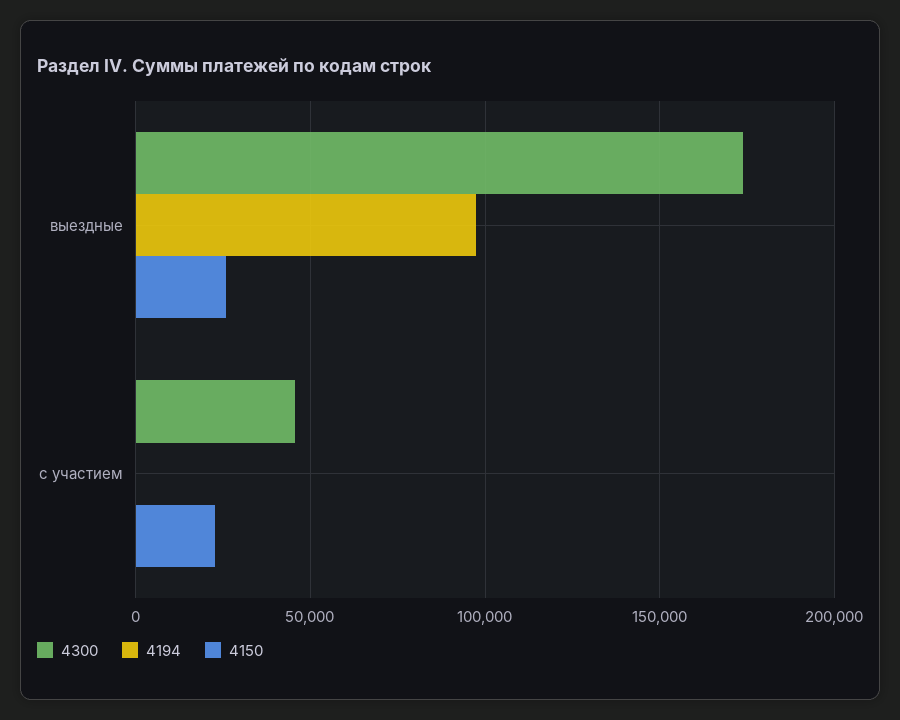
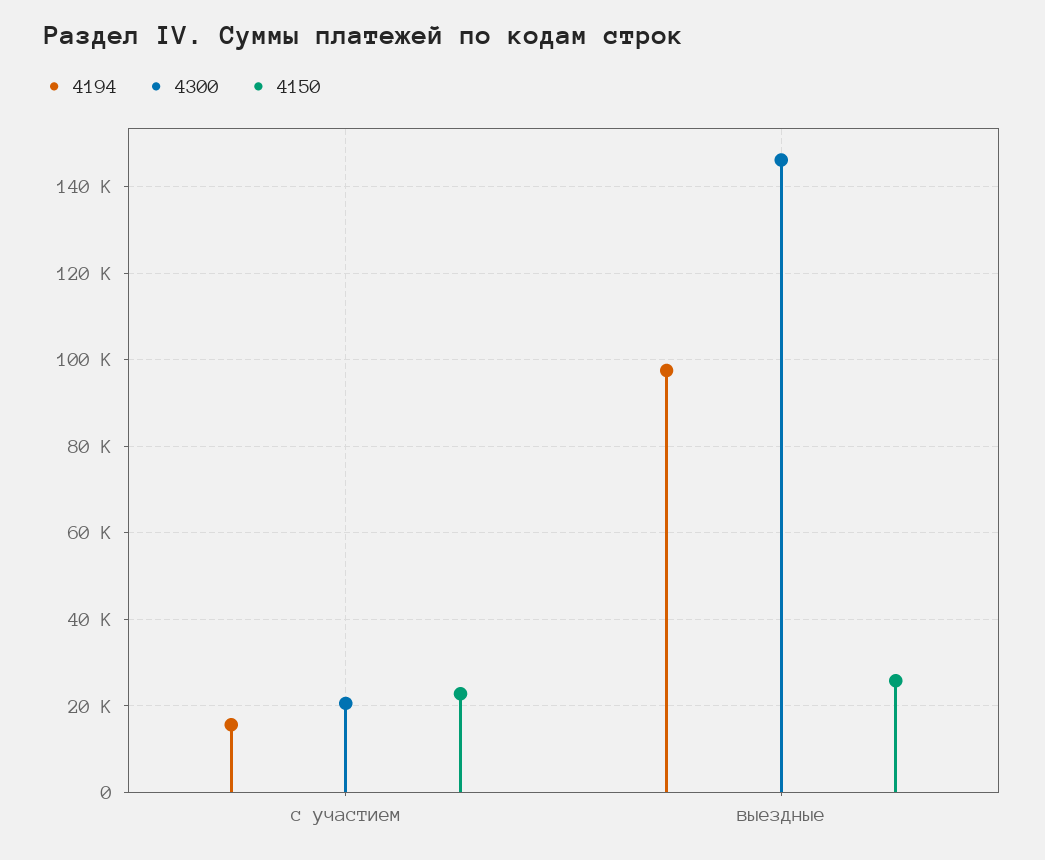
4300, выездные: 175000 -> 146000
4300, с участием: 45000 -> 20000
4194, с участием: 0 -> 16000

